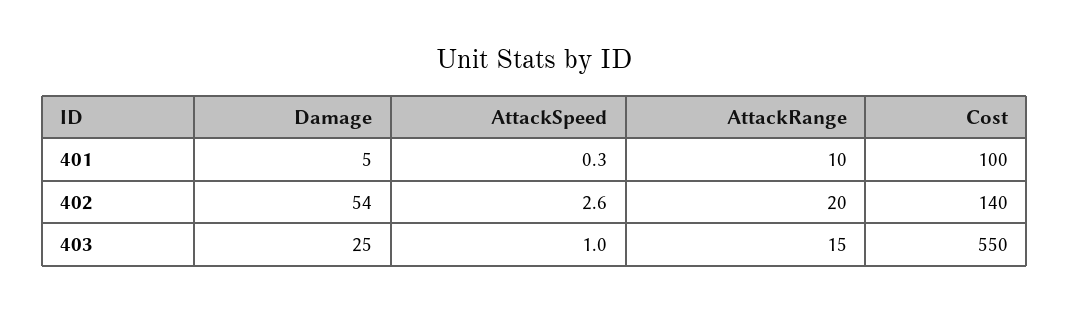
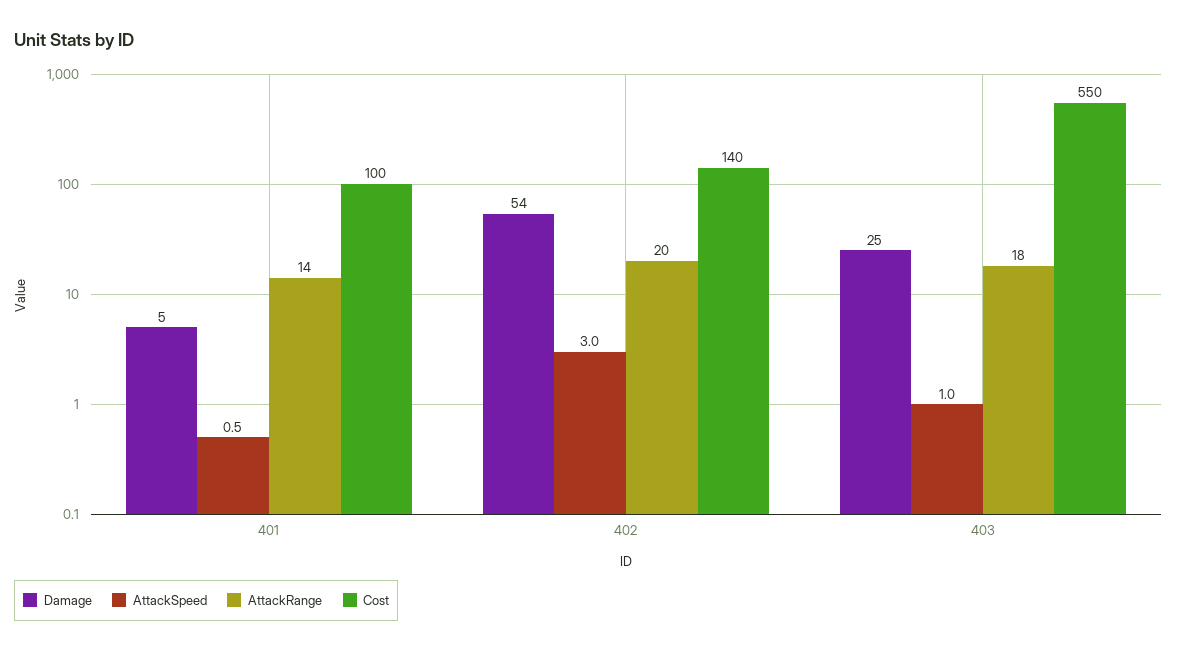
AttackSpeed, 401: 0.3 -> 0.5
AttackRange, 401: 10 -> 14
AttackSpeed, 402: 2.6 -> 3
AttackRange, 403: 15 -> 18

